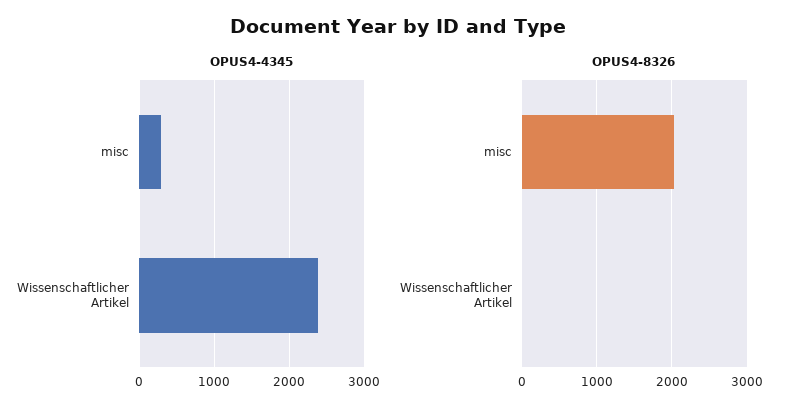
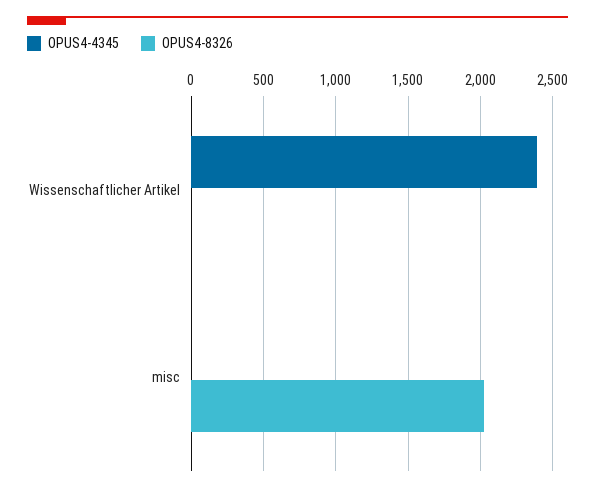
OPUS4-4345, misc: 300 -> 0

